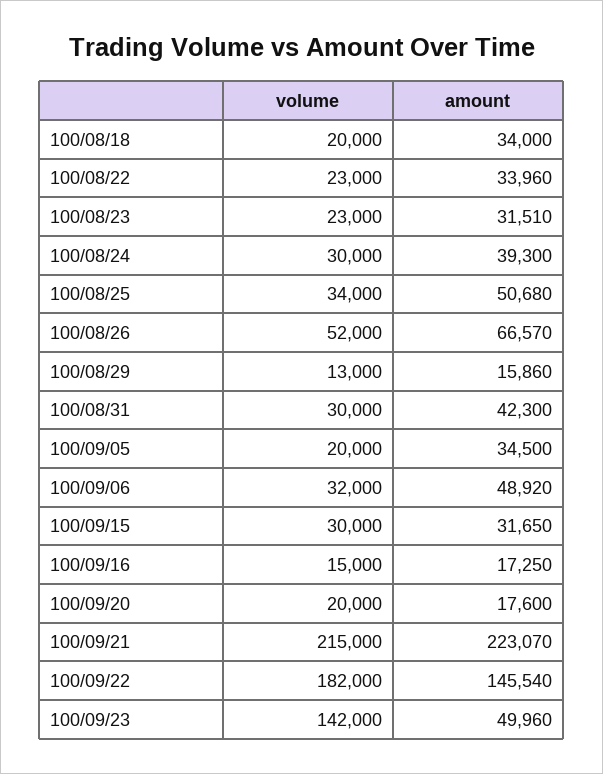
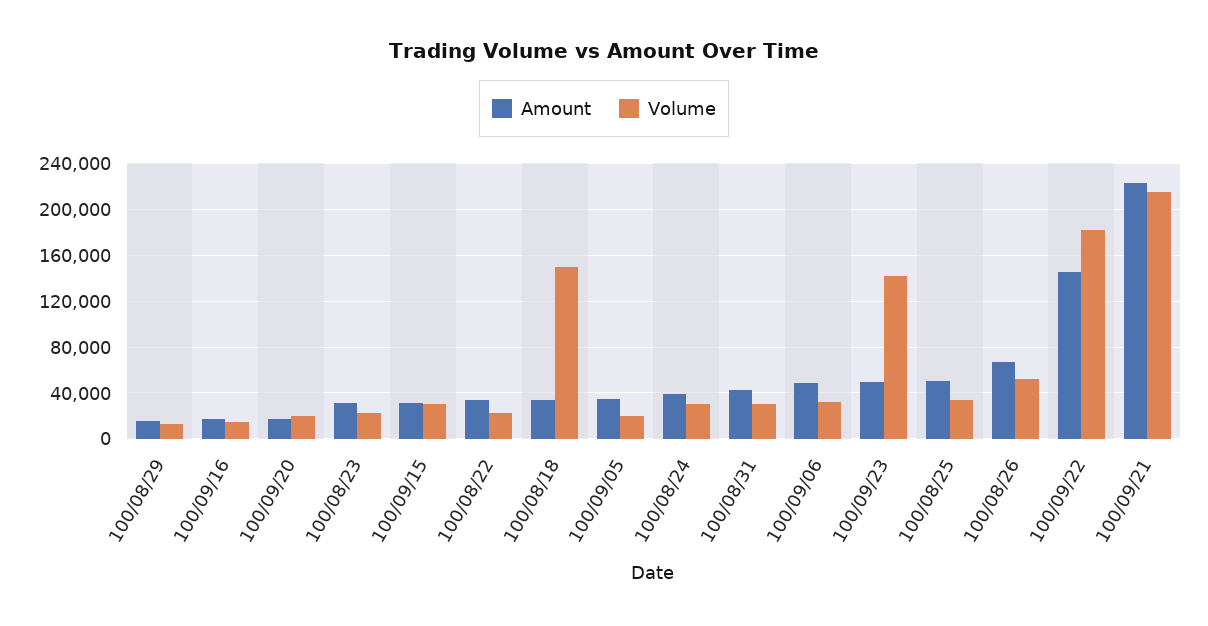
volume, 100/08/18: 20000 -> 150000

